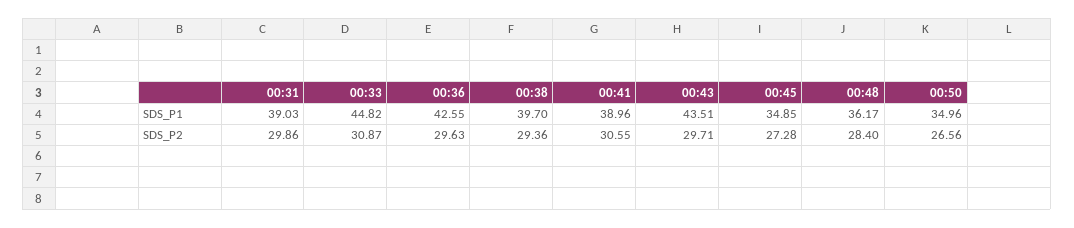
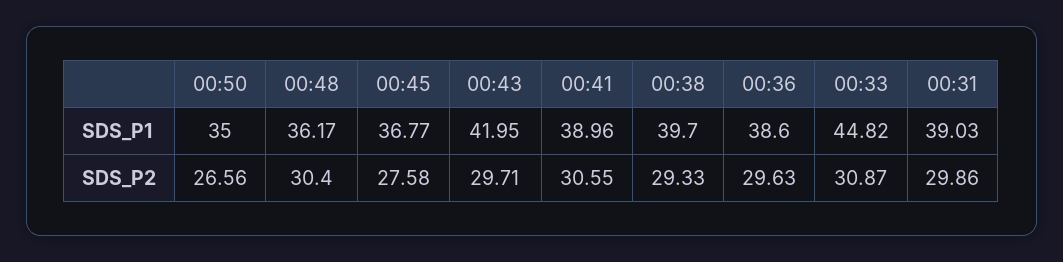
00:36, SDS_P1: 42.55 -> 38.6
00:43, SDS_P1: 43.51 -> 41.95
00:45, SDS_P1: 34.85 -> 36.77
00:50, SDS_P1: 34.96 -> 35
00:38, SDS_P2: 29.36 -> 29.33
00:45, SDS_P2: 27.28 -> 27.58
00:48, SDS_P2: 28.4 -> 30.4

